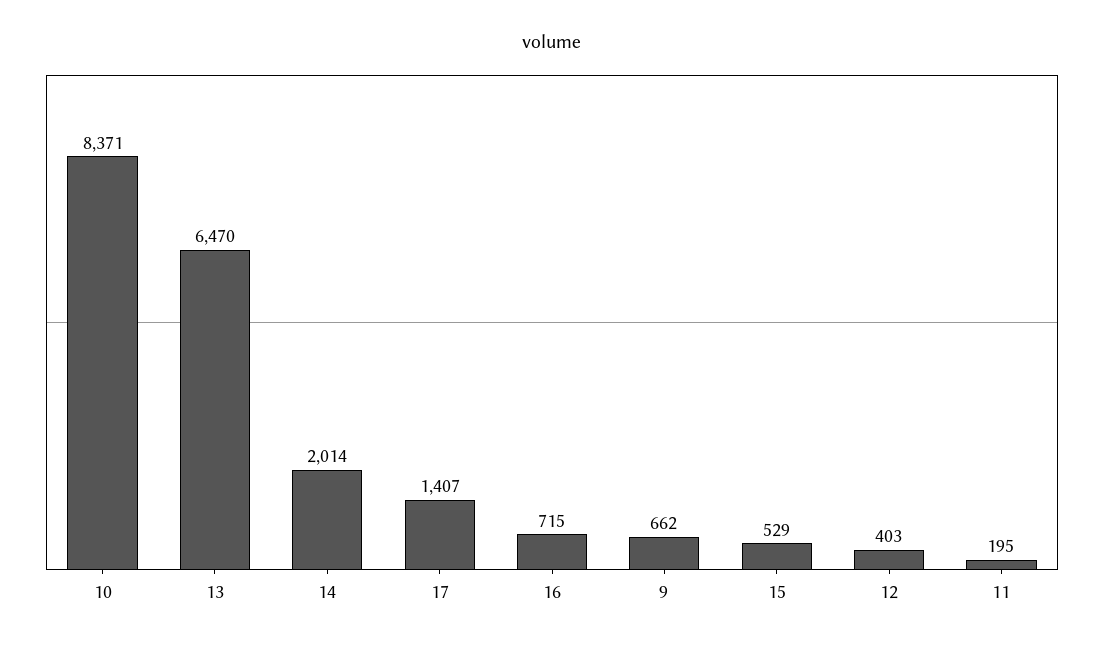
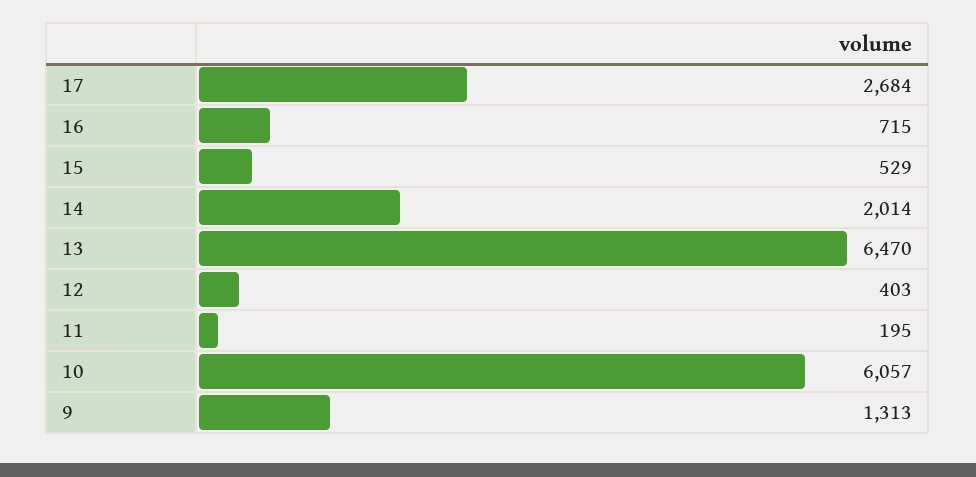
10: 8371 -> 6057
17: 1407 -> 2684
9: 662 -> 1313

